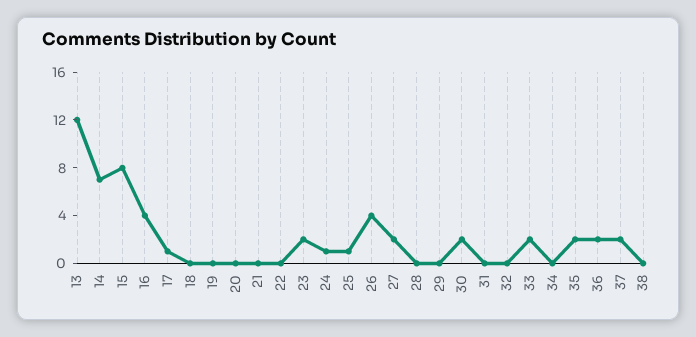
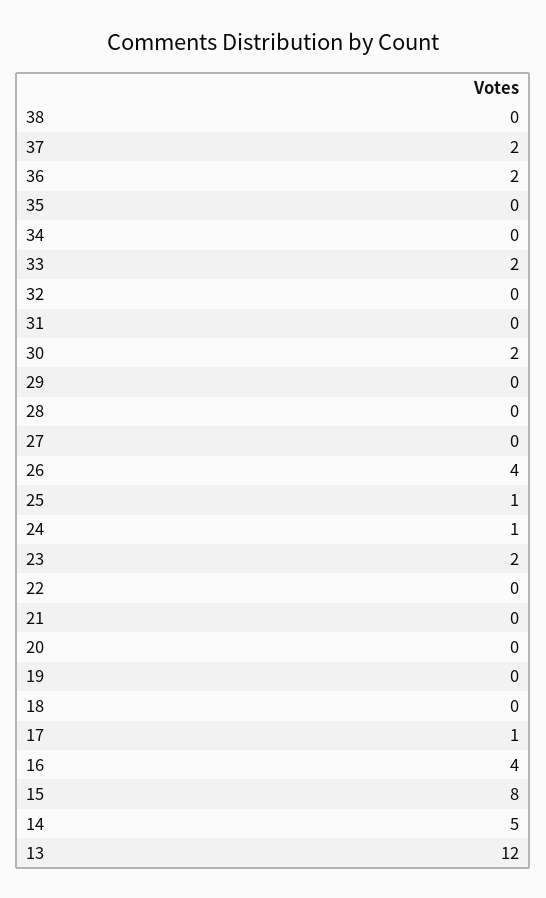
14: 7 -> 5
27: 2 -> 0
35: 2 -> 0

